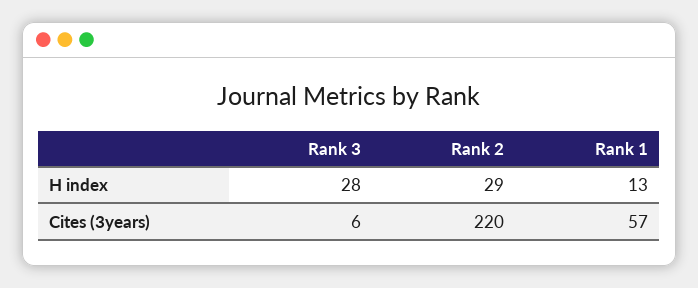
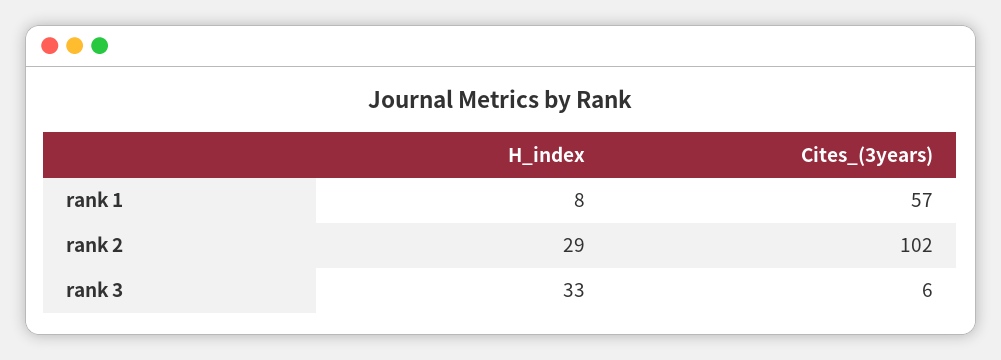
Rank 3, H index: 28 -> 33
Rank 1, H index: 13 -> 8
Rank 2, Cites (3years): 220 -> 102

